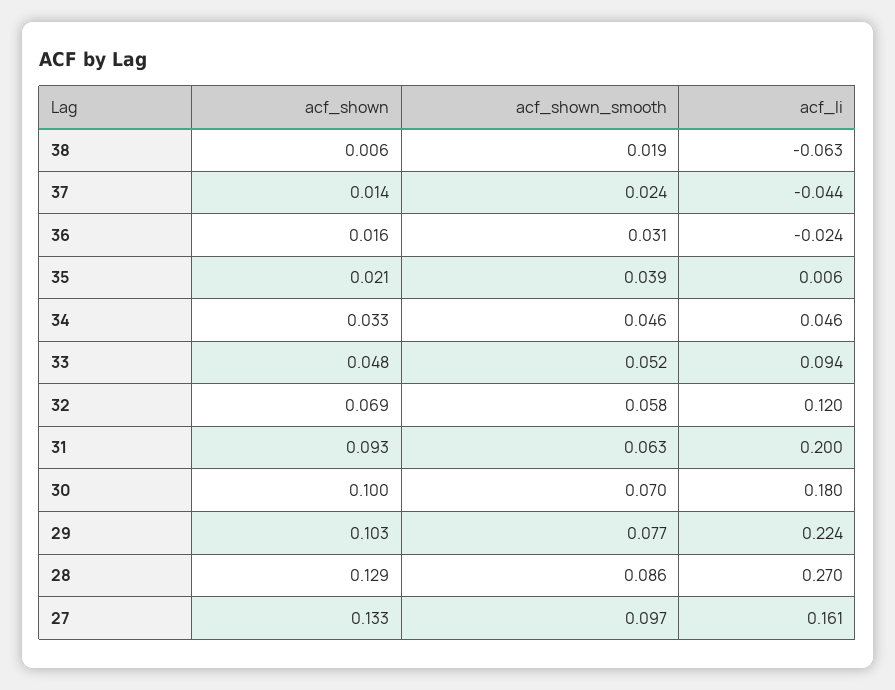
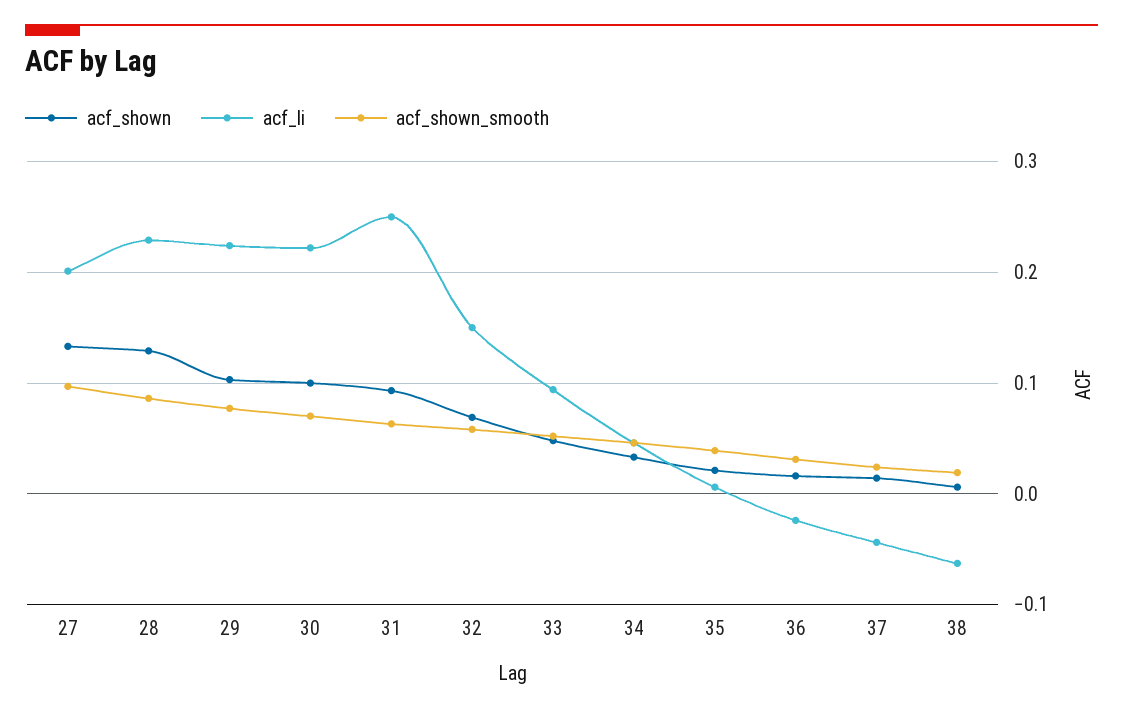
acf_li, 32: 0.12 -> 0.15
acf_li, 31: 0.2 -> 0.25
acf_li, 30: 0.18 -> 0.22
acf_li, 28: 0.27 -> 0.23
acf_li, 27: 0.161 -> 0.2

